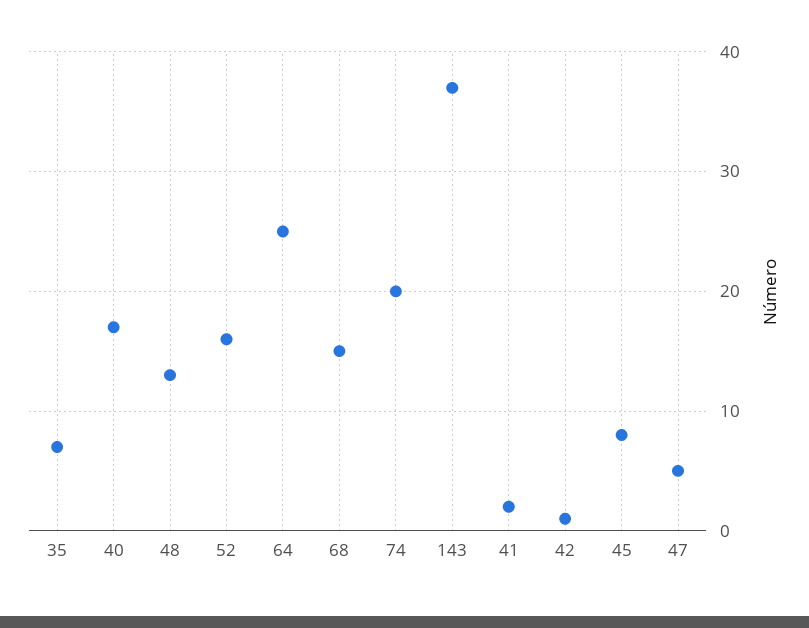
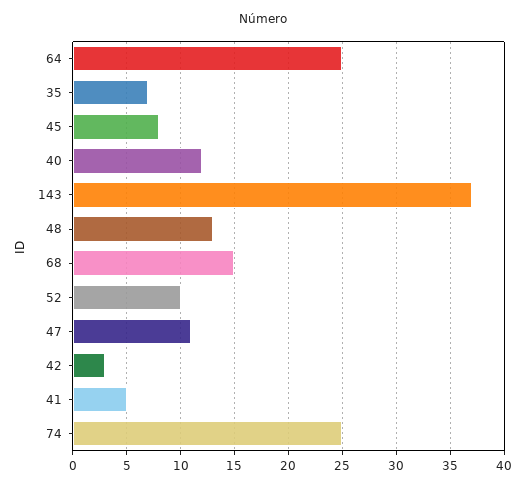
40: 17 -> 12
52: 16 -> 10
74: 20 -> 25
41: 2 -> 5
42: 1 -> 3
47: 5 -> 11

